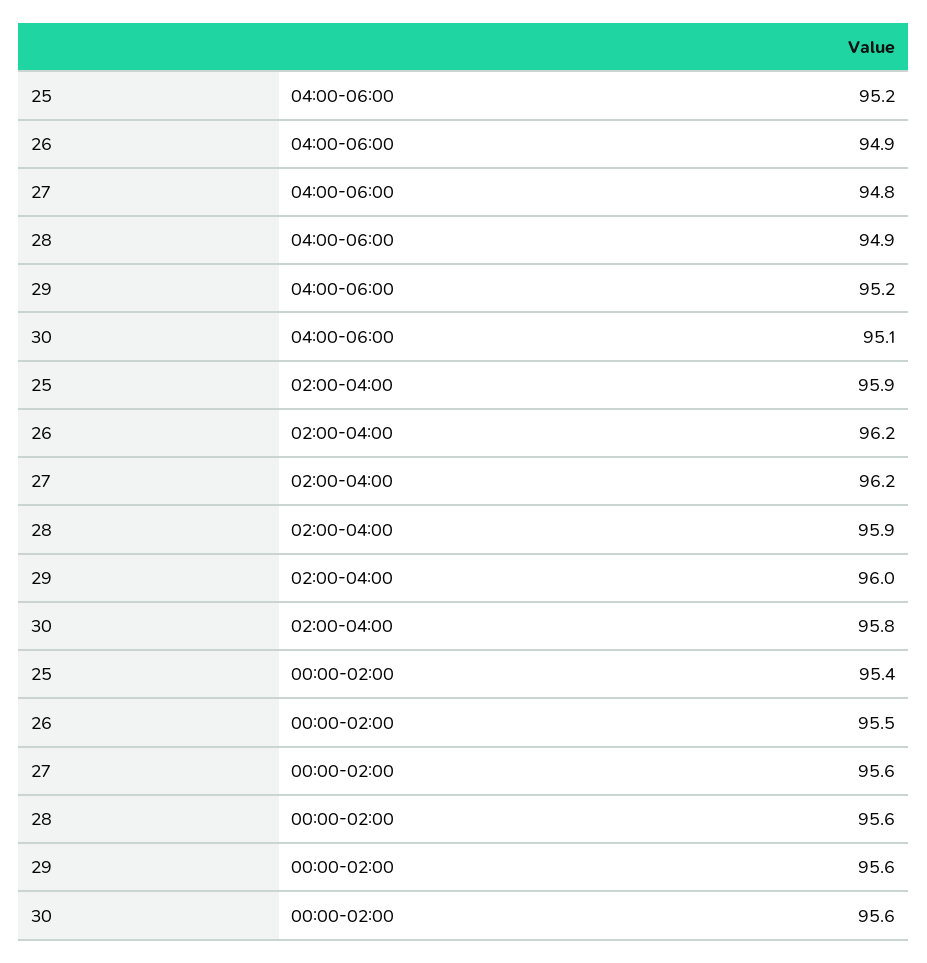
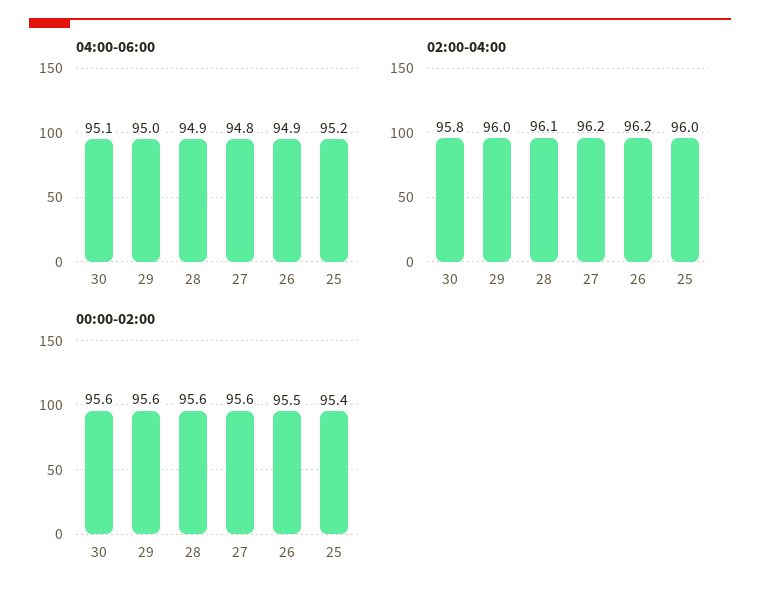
04:00-06:00, 29: 95.2 -> 95
02:00-04:00, 25: 95.9 -> 96
02:00-04:00, 28: 95.9 -> 96.1

